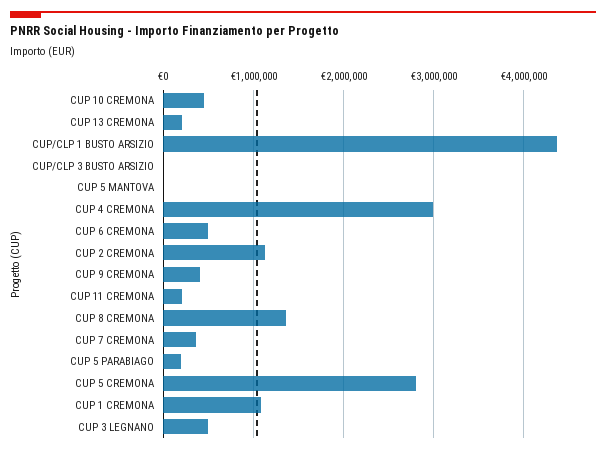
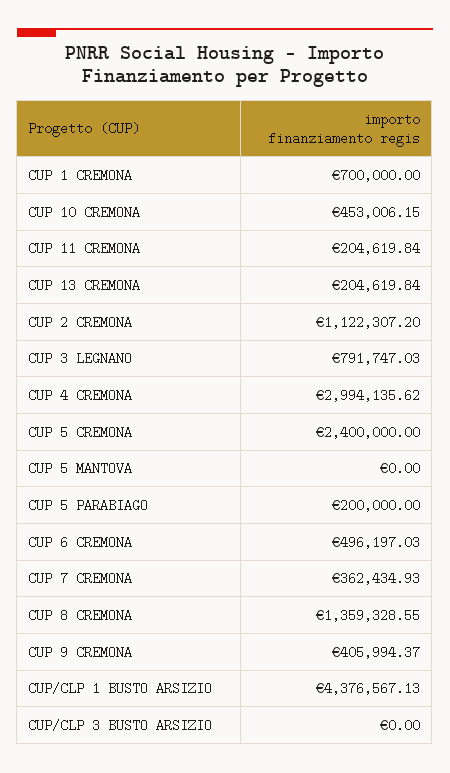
CUP 5 CREMONA: 2800000 -> 2400000
CUP 1 CREMONA: 1100000 -> 700000
CUP 3 LEGNANO: 500000 -> 791747.03

